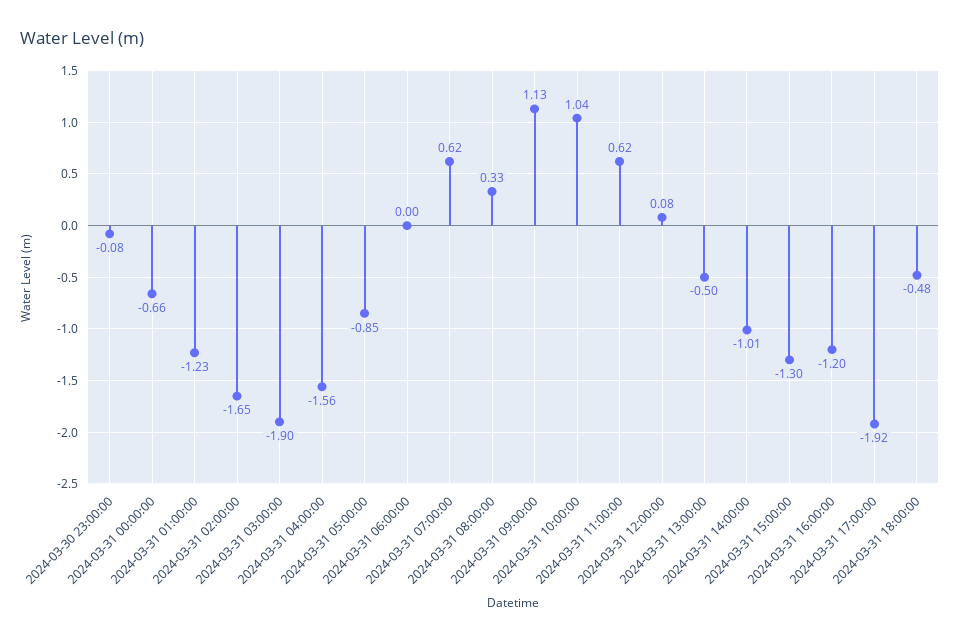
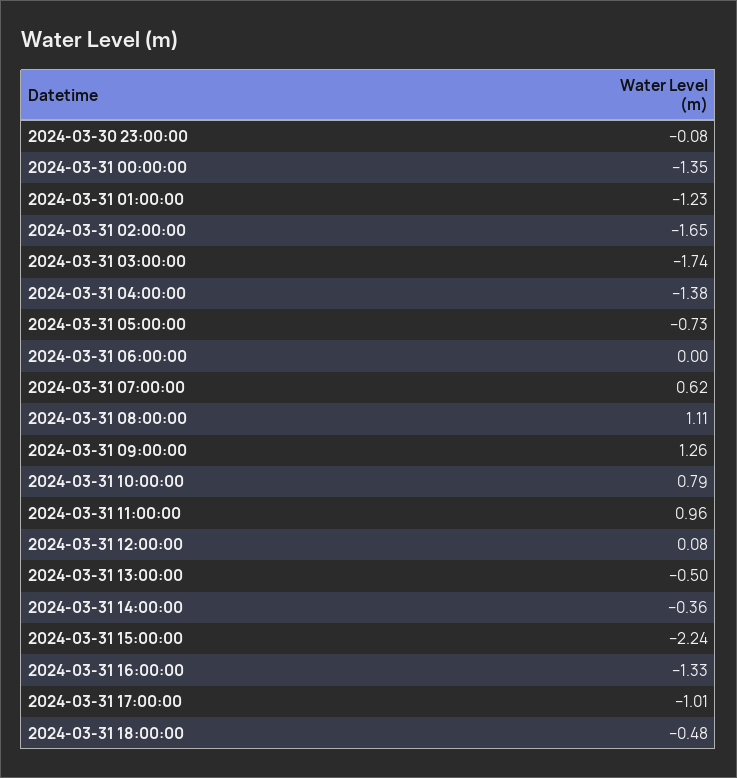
2024-03-31 00:00:00: -0.66 -> -1.35
2024-03-31 03:00:00: -1.9 -> -1.74
2024-03-31 04:00:00: -1.56 -> -1.38
2024-03-31 05:00:00: -0.85 -> -0.73
2024-03-31 08:00:00: 0.33 -> 1.11
2024-03-31 09:00:00: 1.13 -> 1.26
2024-03-31 10:00:00: 1.04 -> 0.79
2024-03-31 11:00:00: 0.62 -> 0.96
2024-03-31 14:00:00: -1.01 -> -0.36
2024-03-31 15:00:00: -1.3 -> -2.24
2024-03-31 16:00:00: -1.2 -> -1.33
2024-03-31 17:00:00: -1.92 -> -1.01

